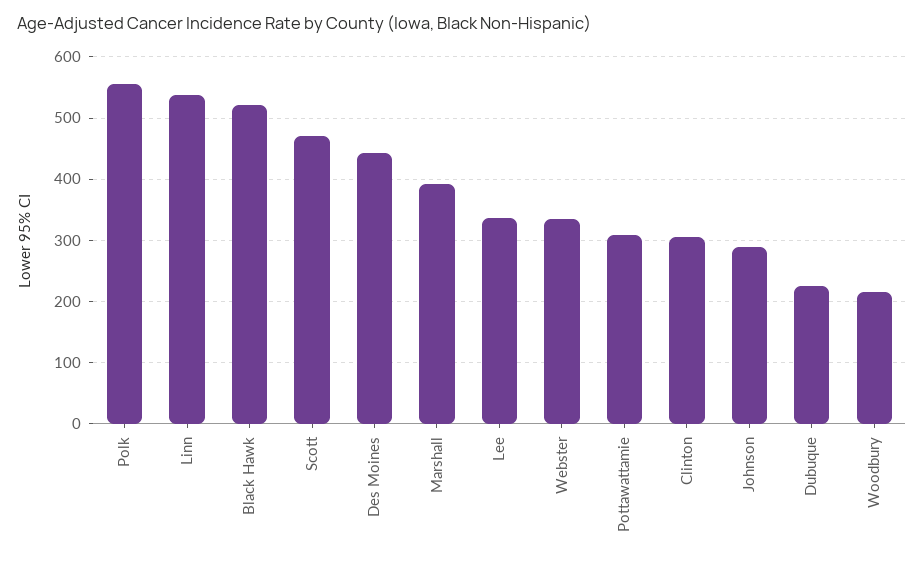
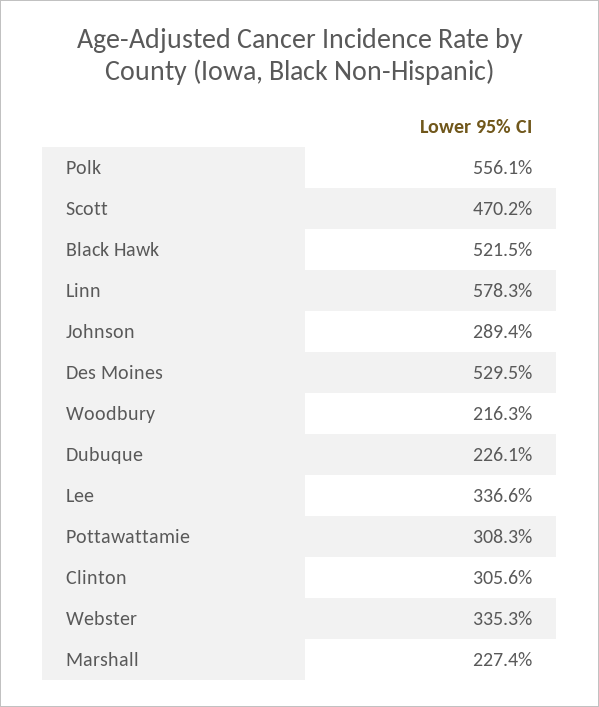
Linn: 540 -> 578.3
Des Moines: 440 -> 529.5
Marshall: 390 -> 227.4

